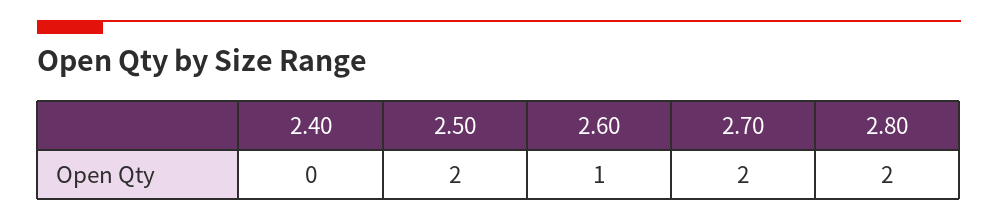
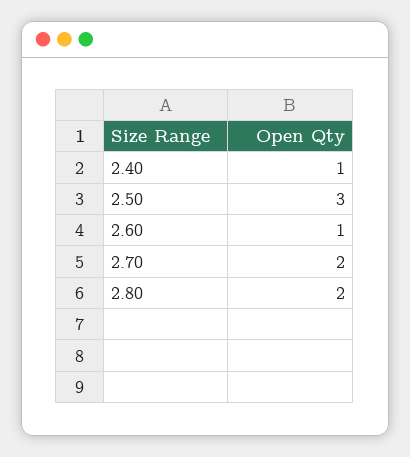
2.40: 0 -> 1
2.50: 2 -> 3

